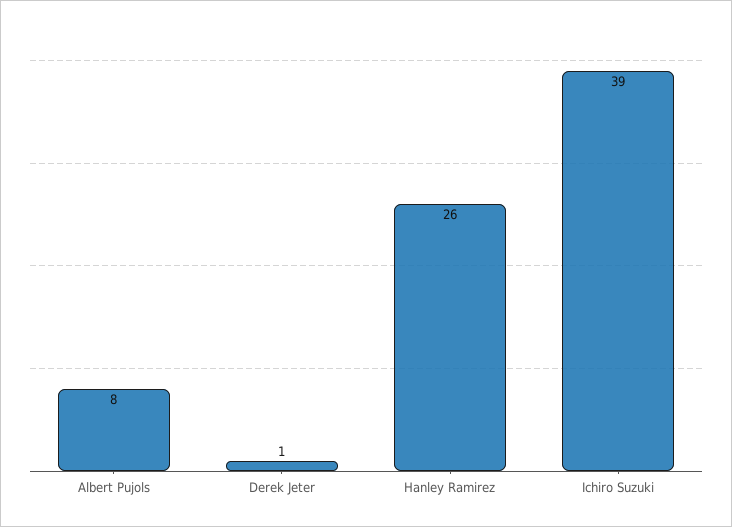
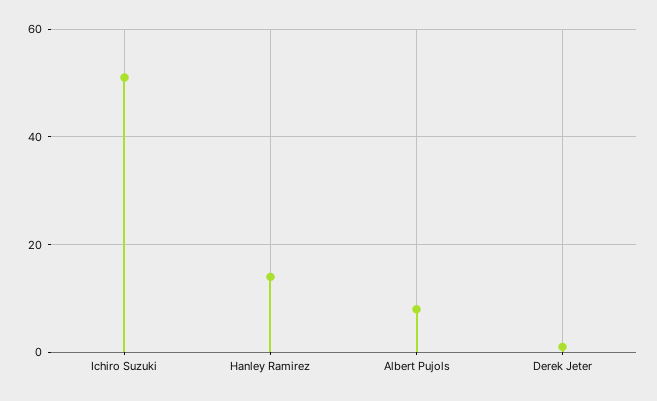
Hanley Ramirez: 26 -> 15
Ichiro Suzuki: 39 -> 50

